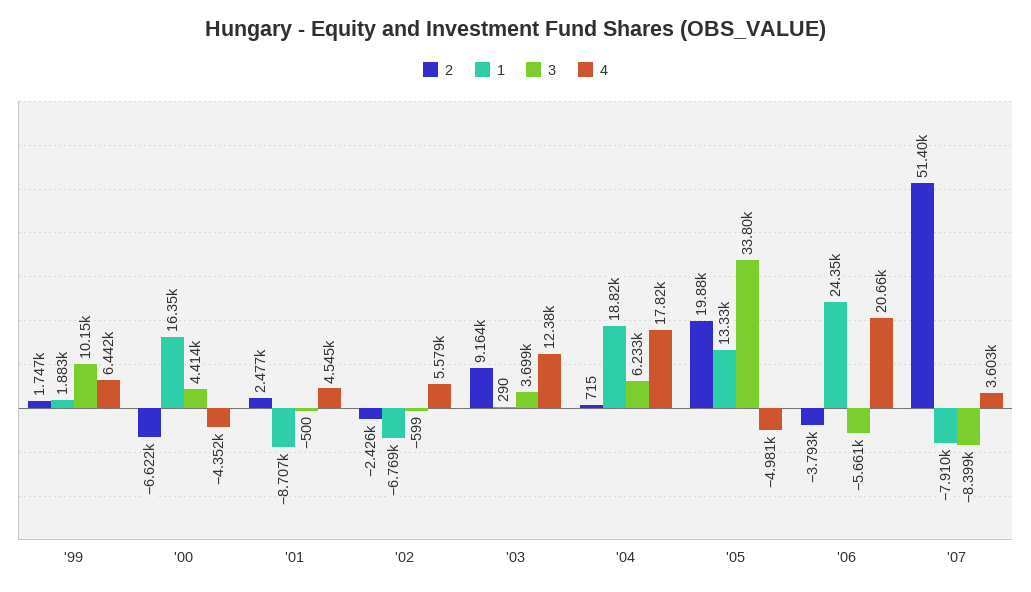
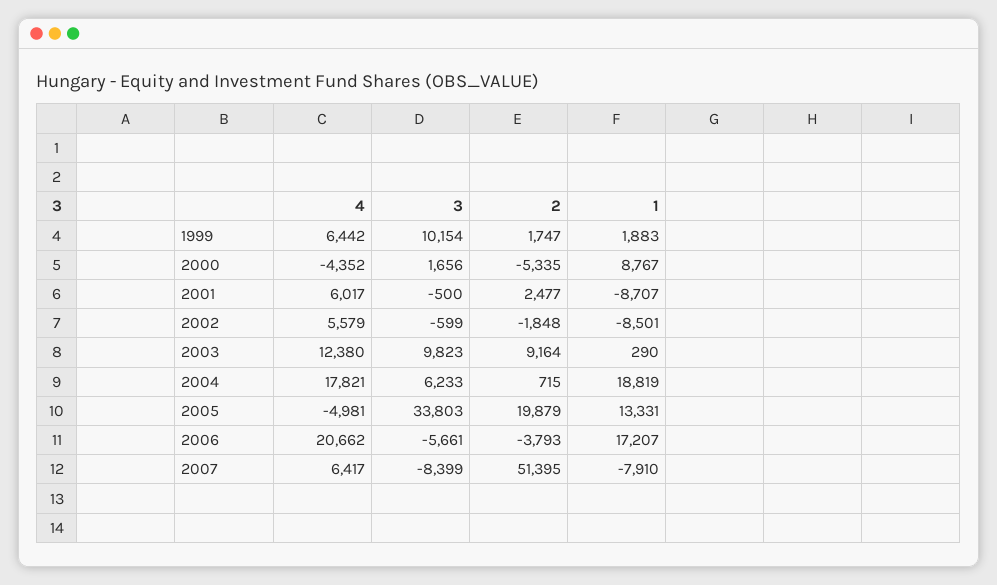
2, '00: -6622 -> -5335
1, '00: 16350 -> 8767
3, '00: 4414 -> 1656
4, '01: 4545 -> 6017
2, '02: -2426 -> -1848
1, '02: -6769 -> -8501
3, '03: 3699 -> 9823
1, '06: 24350 -> 17207
4, '07: 3603 -> 6417

